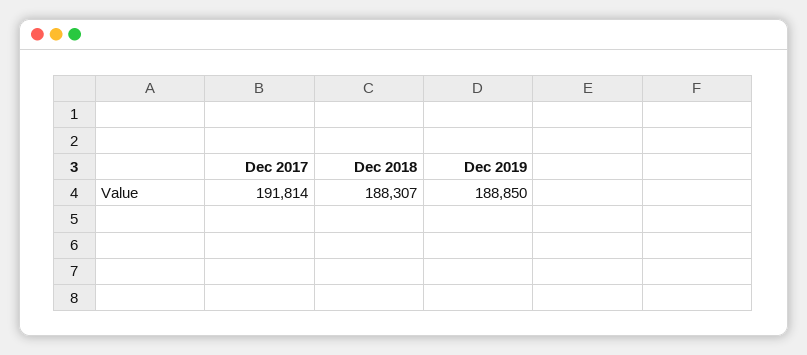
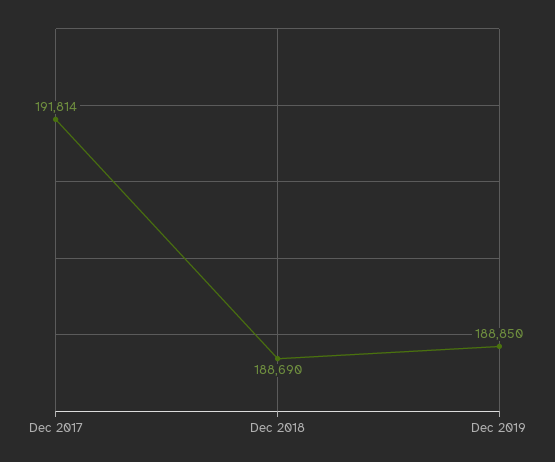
Dec 2018: 188307 -> 188690

